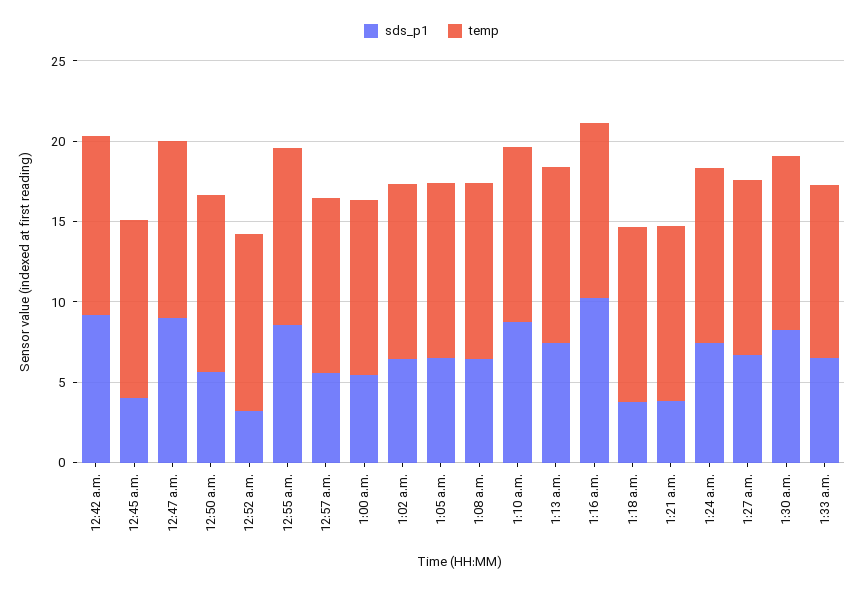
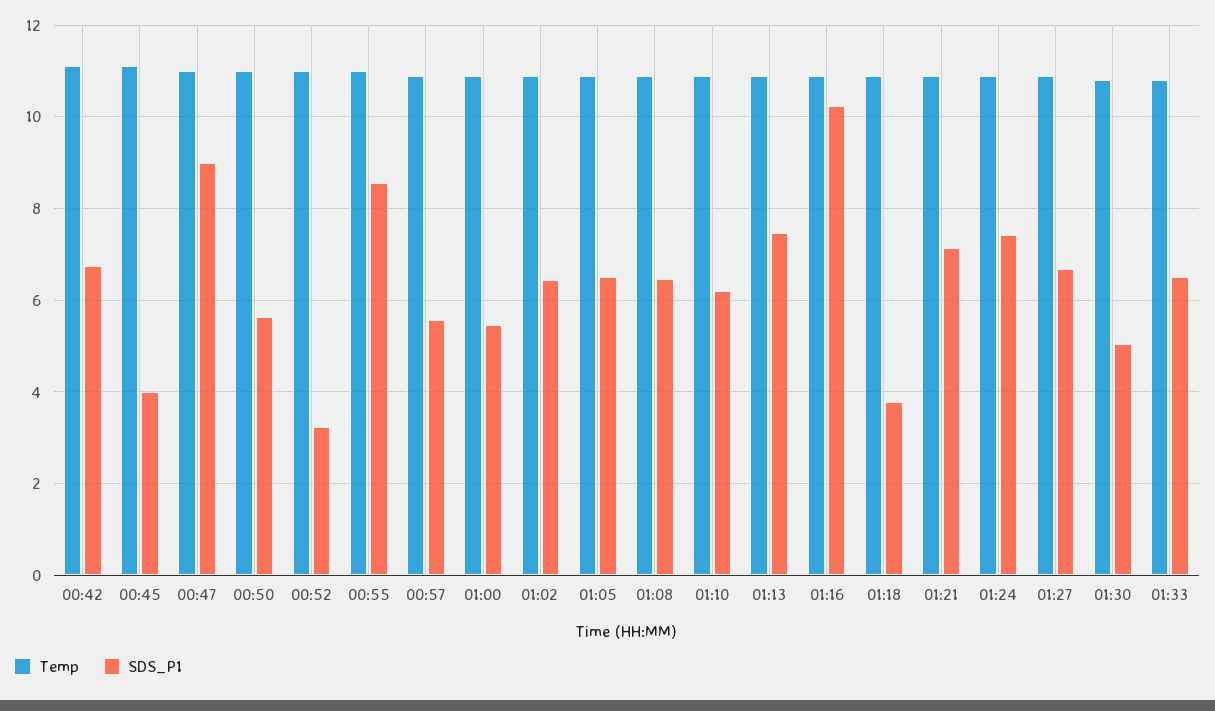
sds_p1, 12:42 a.m.: 9 -> 6.8
sds_p1, 1:10 a.m.: 9 -> 6.2
sds_p1, 1:21 a.m.: 4 -> 7.2
sds_p1, 1:30 a.m.: 8 -> 5

